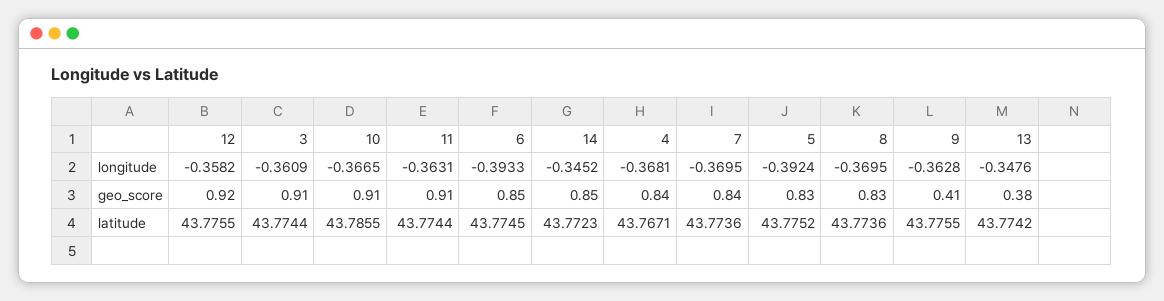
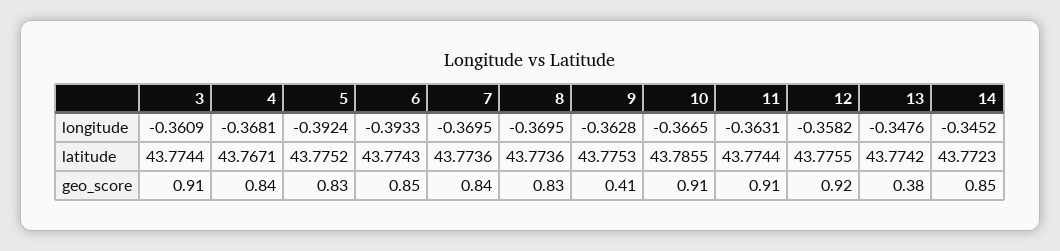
6, latitude: 43.7745 -> 43.7743
9, latitude: 43.7755 -> 43.7753

